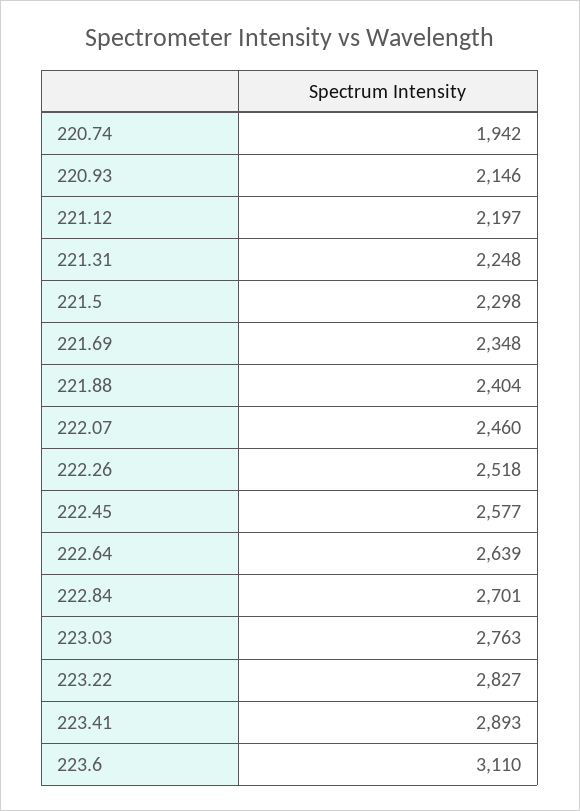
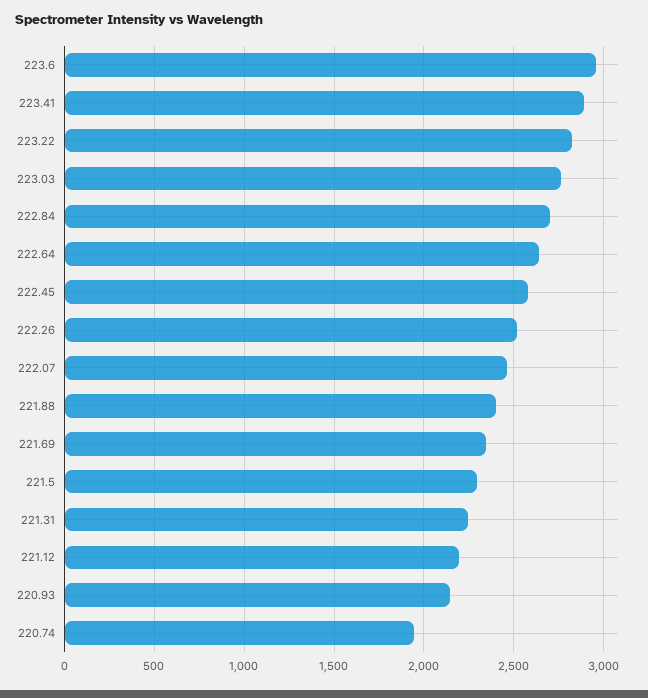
223.6: 3110 -> 2950

